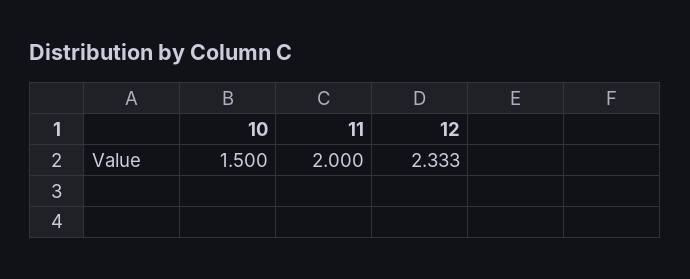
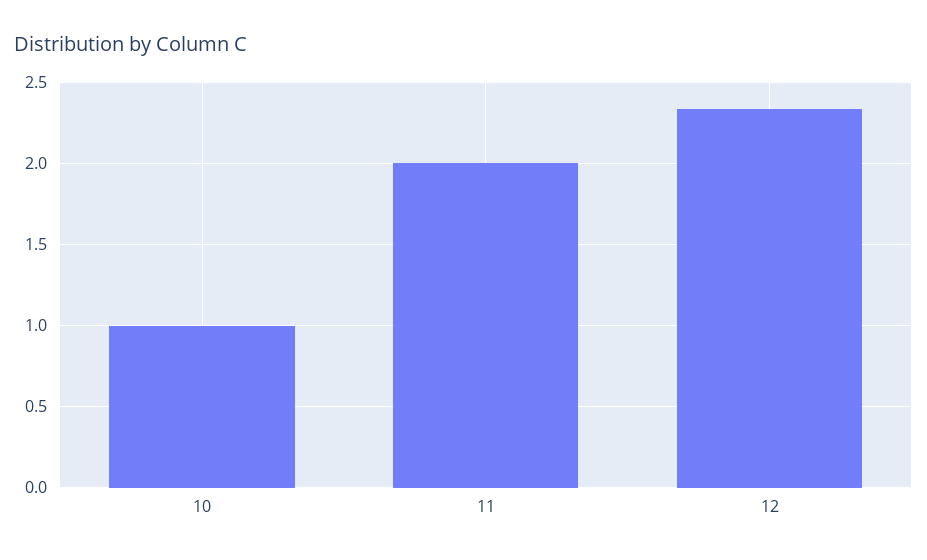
10: 1.5 -> 1

